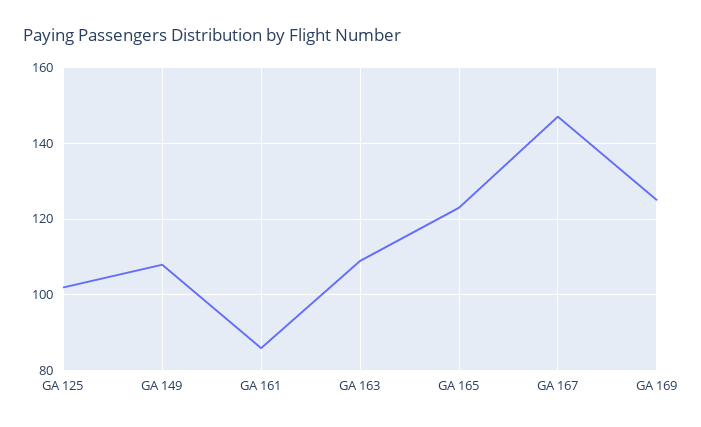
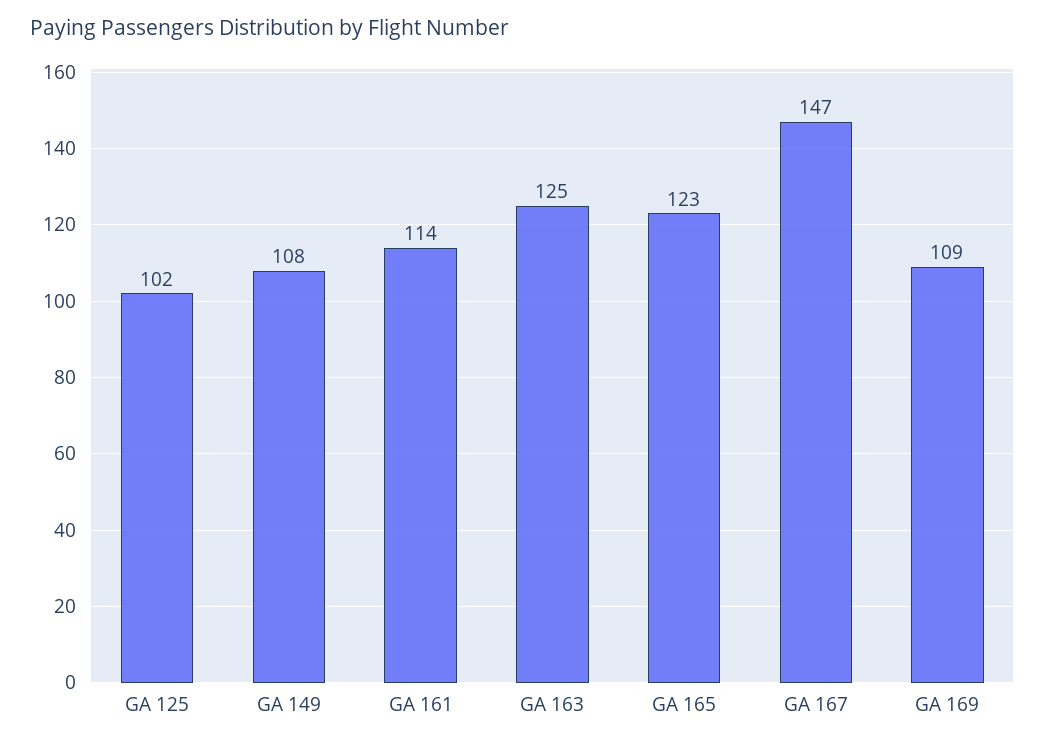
GA 161: 85 -> 114
GA 163: 110 -> 125
GA 169: 125 -> 109

